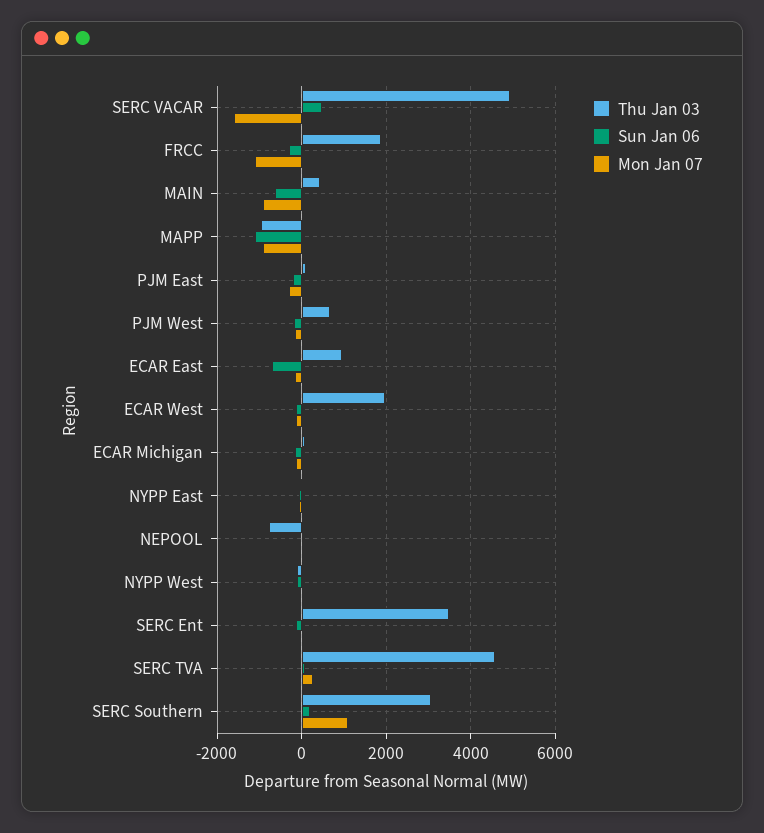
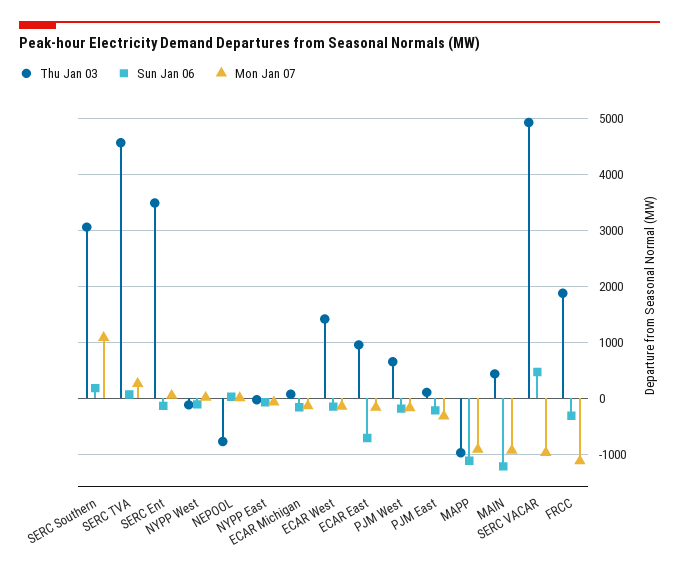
Mon Jan 07, SERC VACAR: -1600 -> -1000
Sun Jan 06, MAIN: -600 -> -1200
Thu Jan 03, ECAR West: 2000 -> 1400

